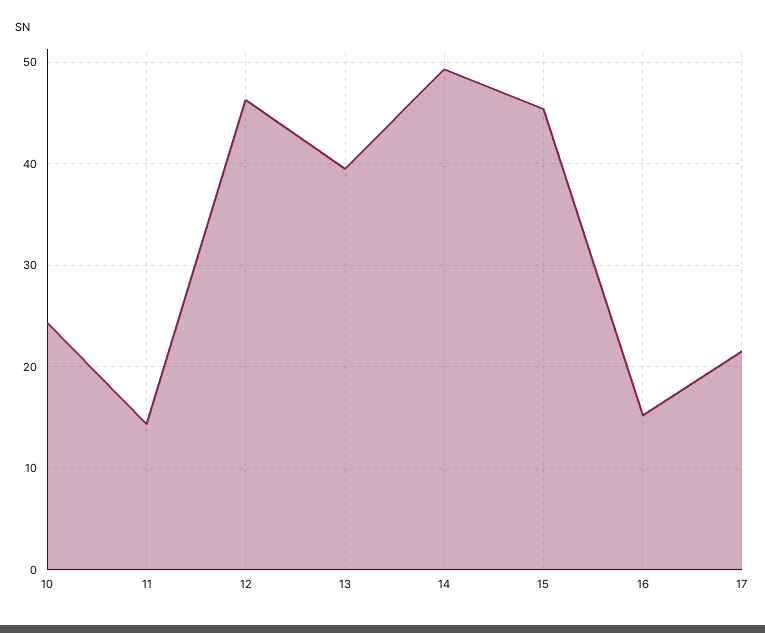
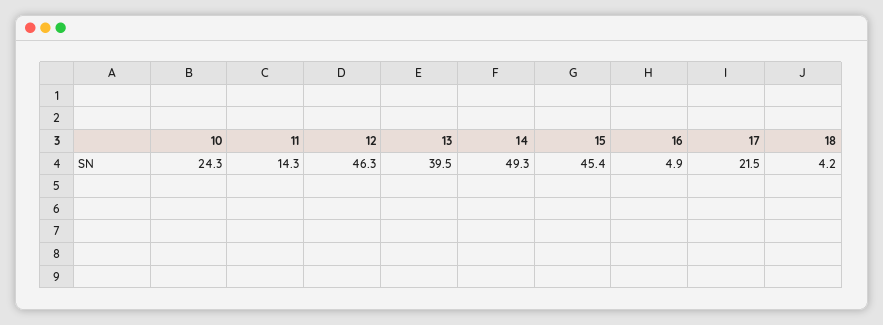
16: 15 -> 4.9
18: none -> 4.2

